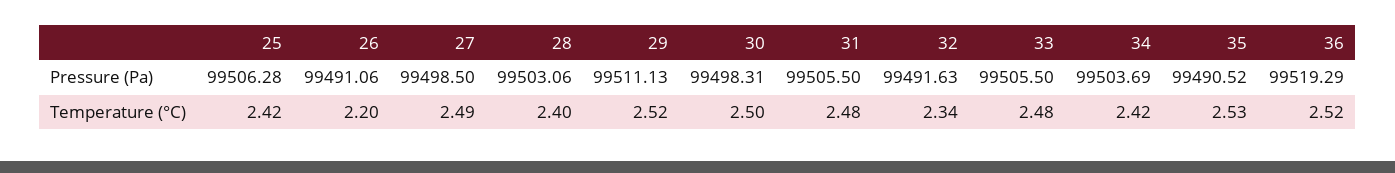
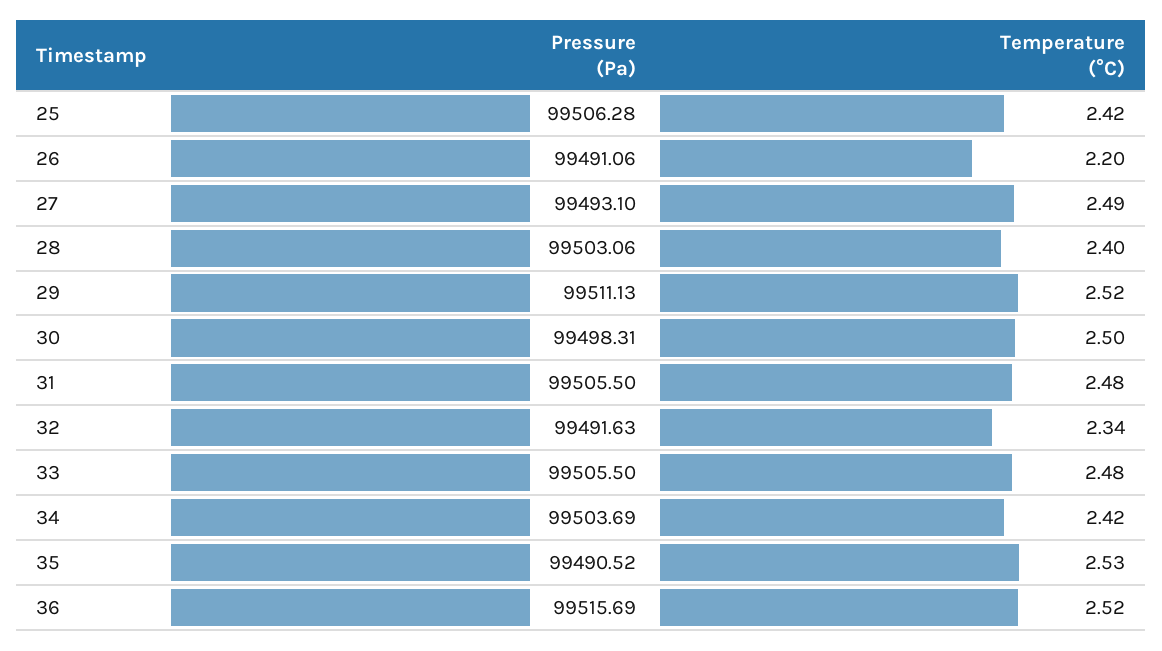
27, Pressure (Pa): 99498.5 -> 99493.1
36, Pressure (Pa): 99519.29 -> 99515.69

